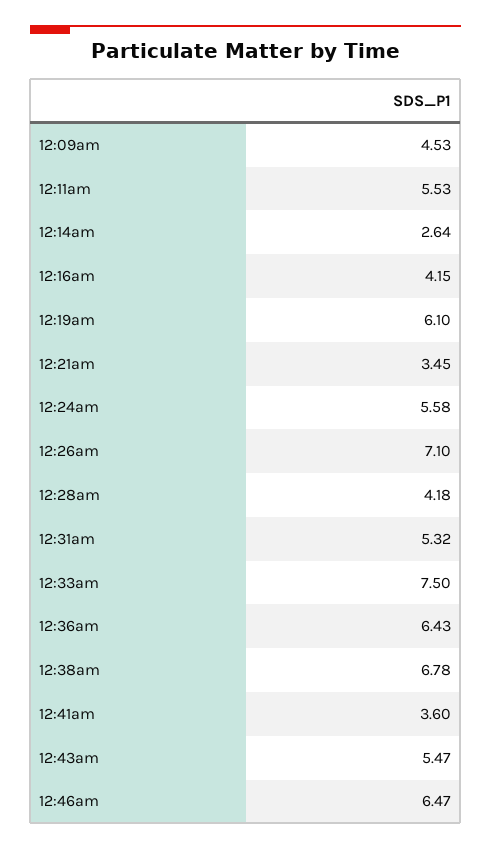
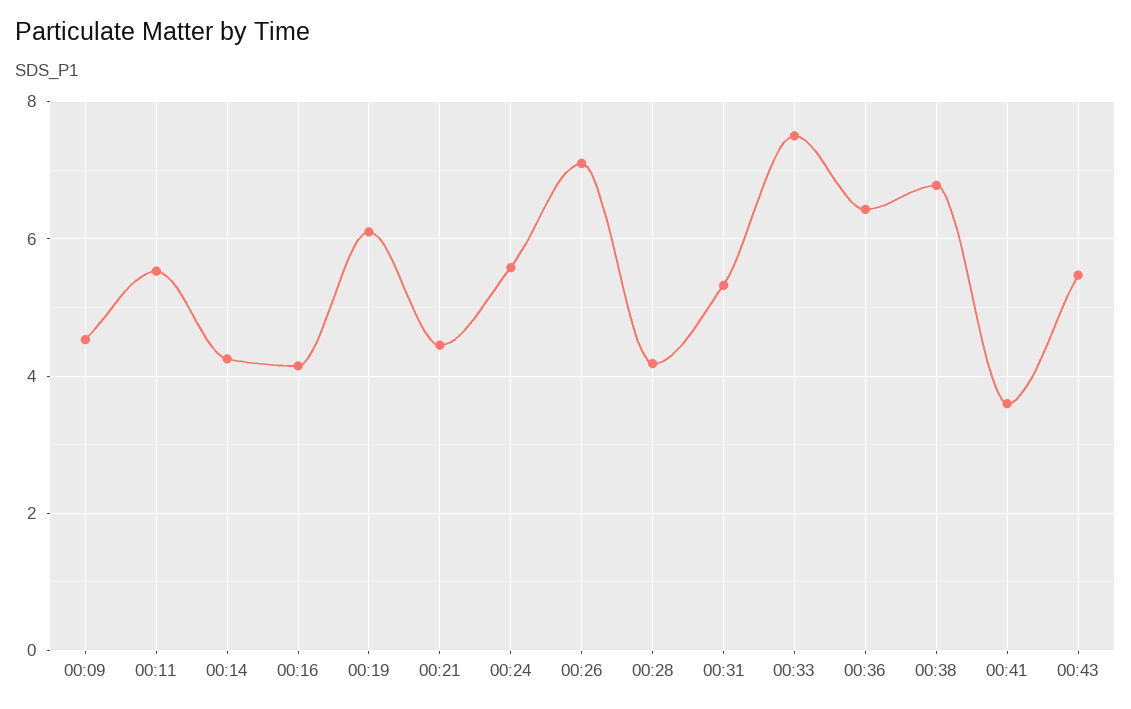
12:14am: 2.64 -> 4.2
12:21am: 3.45 -> 4.4
12:46am: 6.47 -> none

